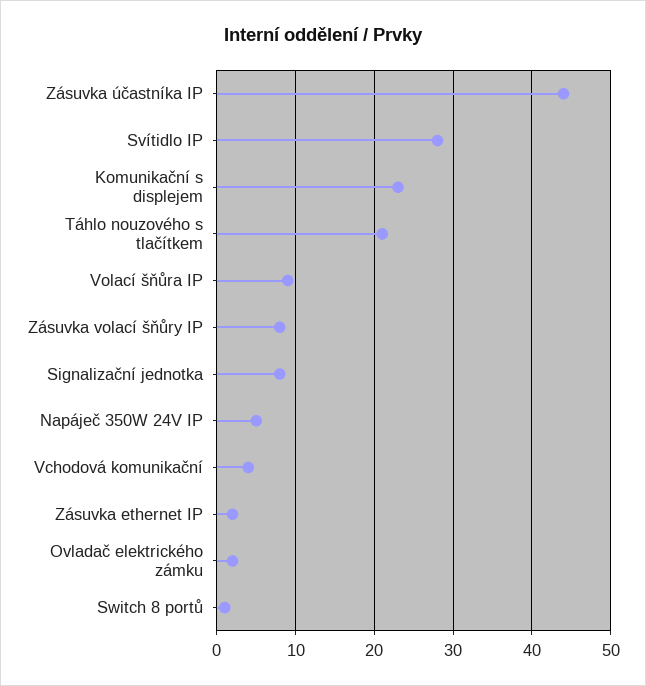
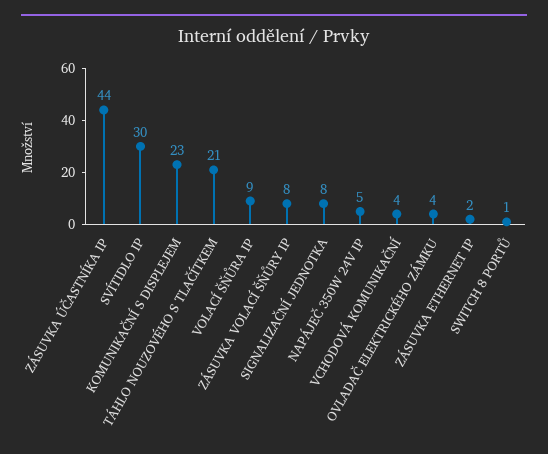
Svítidlo IP: 28 -> 30
Ovladač elektrického zámku: 2 -> 4

